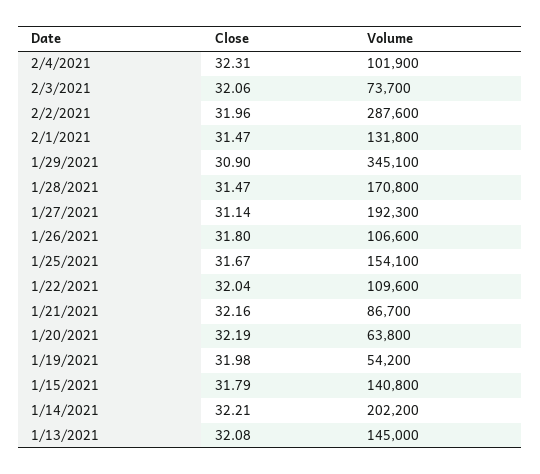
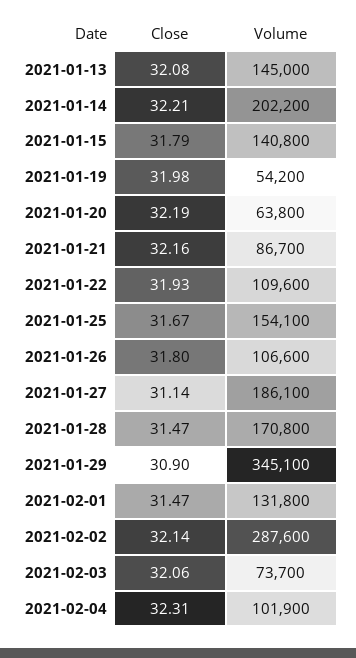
Close, 2/2/2021: 31.96 -> 32.14
Volume, 1/27/2021: 192300 -> 186100
Close, 1/22/2021: 32.04 -> 31.93

